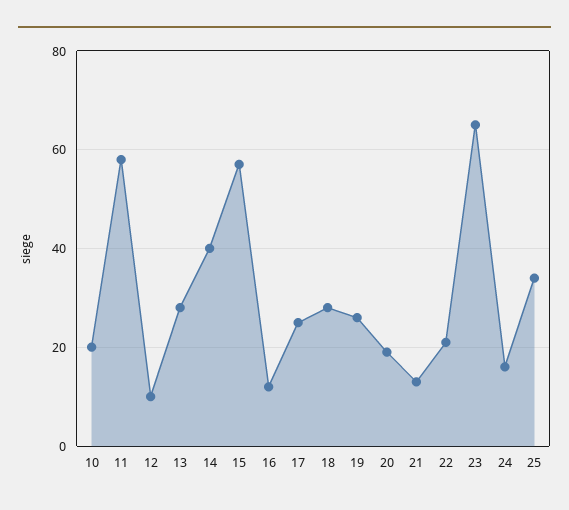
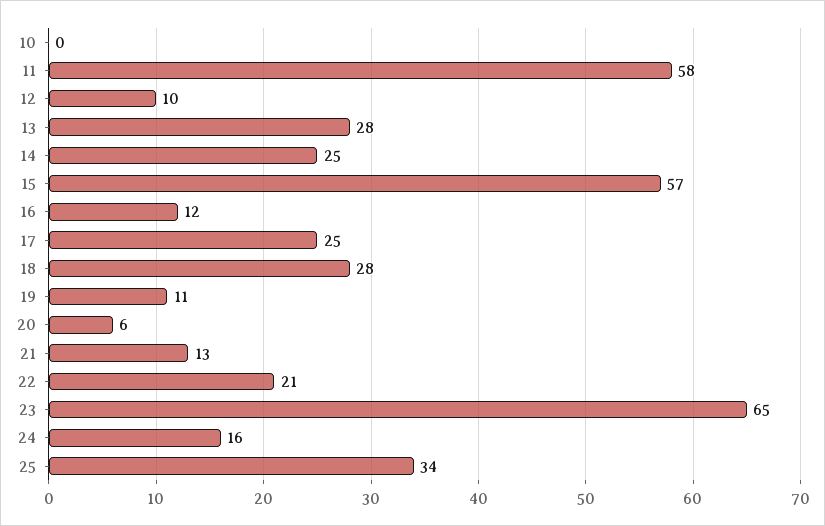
10: 20 -> 0
14: 40 -> 25
19: 25 -> 11
20: 20 -> 6

